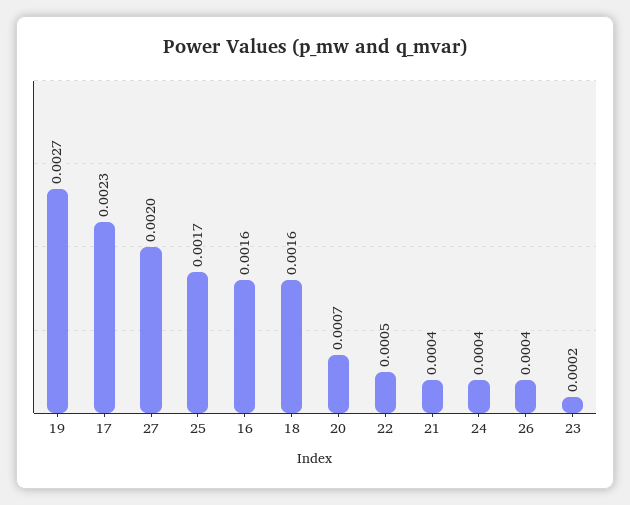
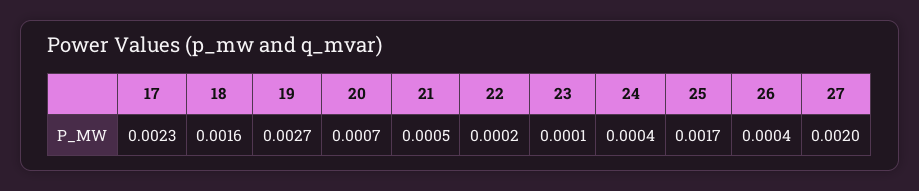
16: 0.0016 -> none
22: 0.0005 -> 0.0002
21: 0.0004 -> 0.0005
23: 0.0002 -> 0.0001

